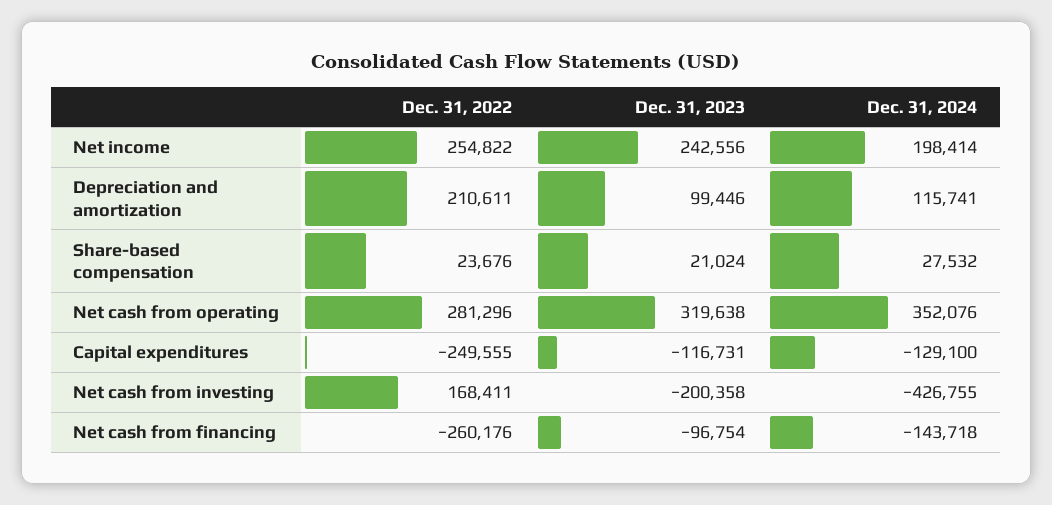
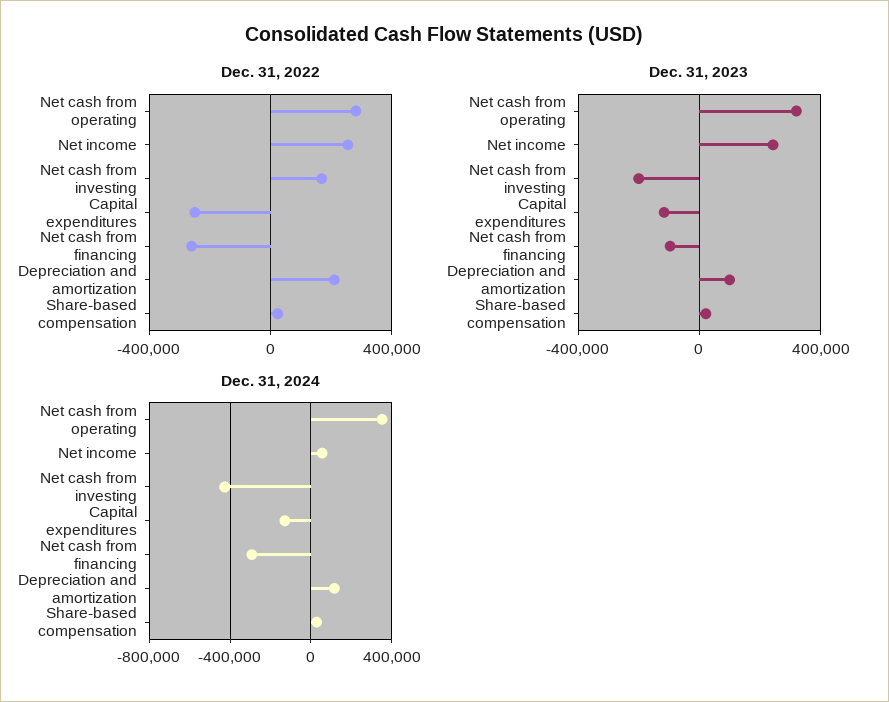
Dec. 31, 2024, Net income: 198414 -> 50000
Dec. 31, 2024, Net cash from financing: -143718 -> -300000

